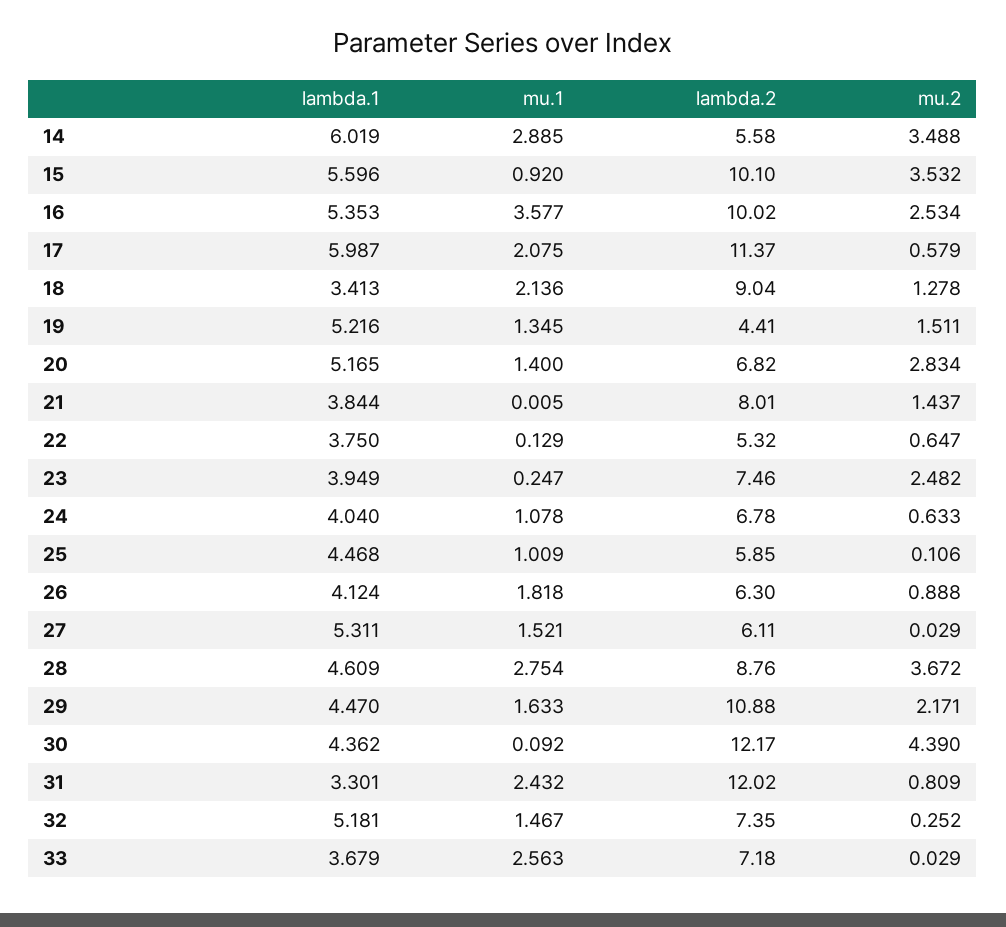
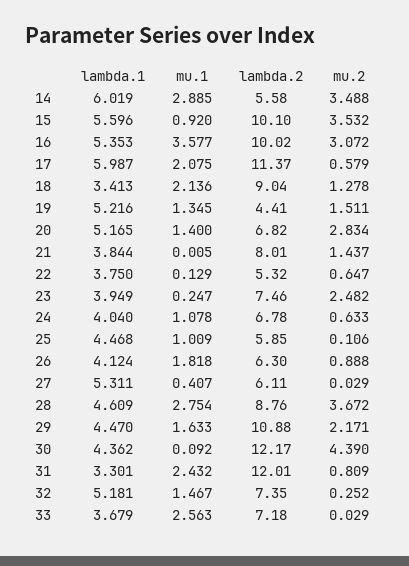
mu.2, 16: 2.534 -> 3.072
mu.1, 27: 1.521 -> 0.407
lambda.2, 31: 12.02 -> 12.01

